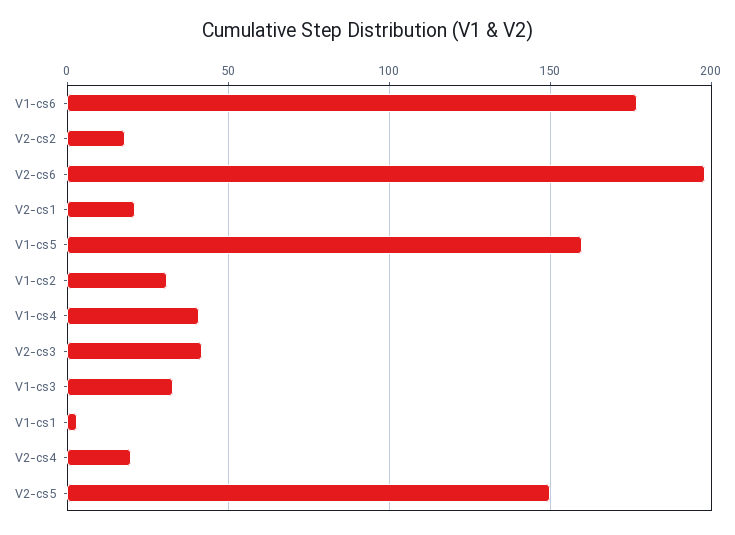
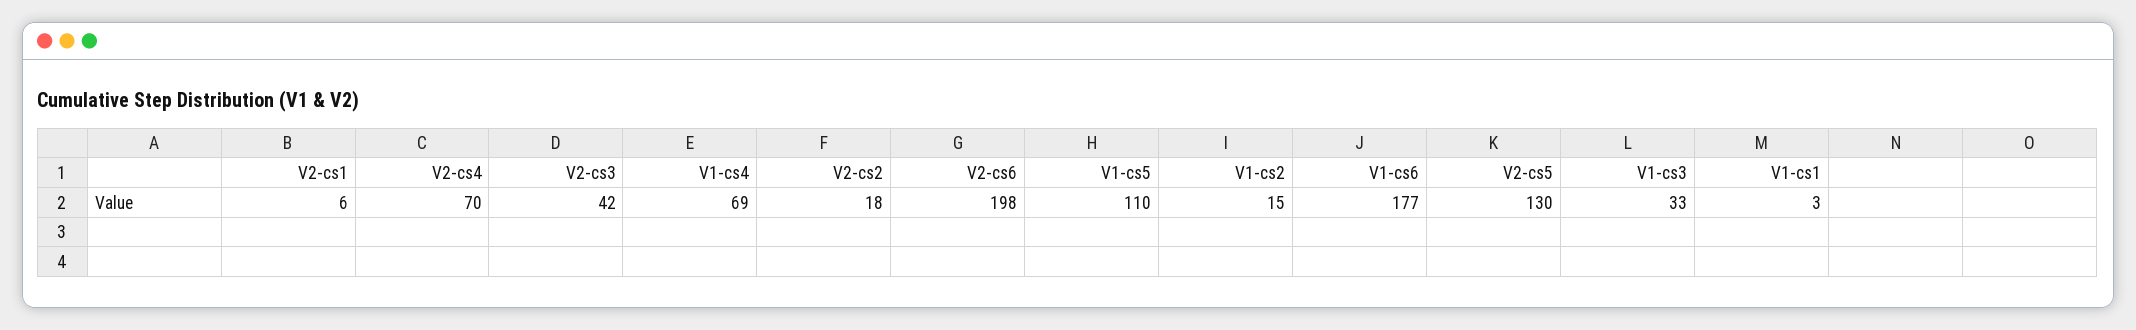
V2-cs1: 20 -> 6
V1-cs5: 160 -> 110
V1-cs2: 30 -> 15
V1-cs4: 40 -> 69
V2-cs4: 20 -> 70
V2-cs5: 150 -> 130

